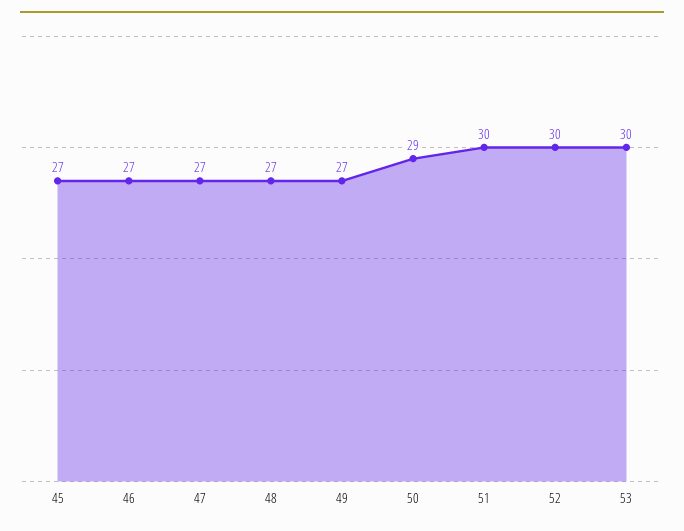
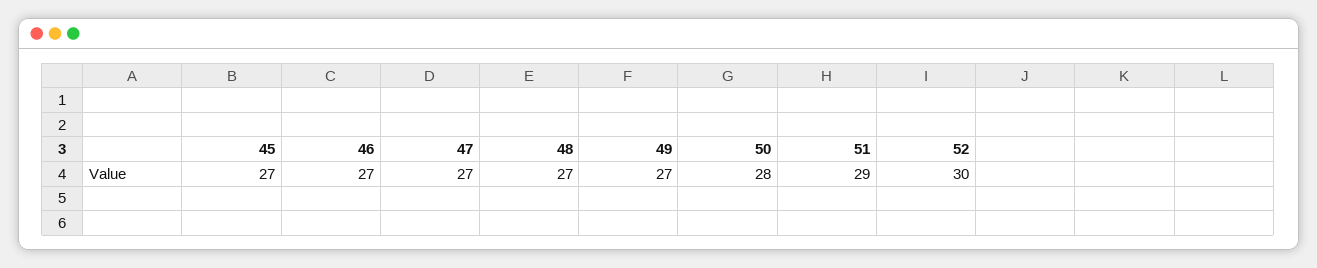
50: 29 -> 28
51: 30 -> 29
53: 30 -> none

